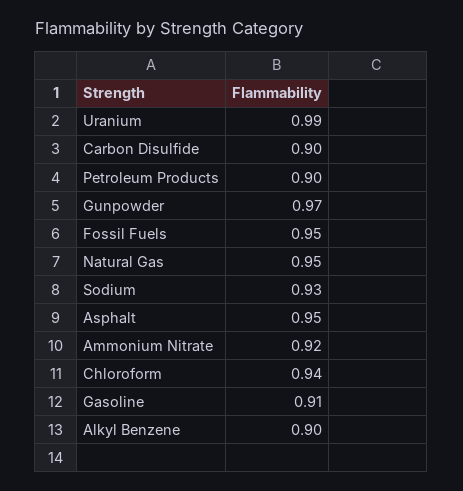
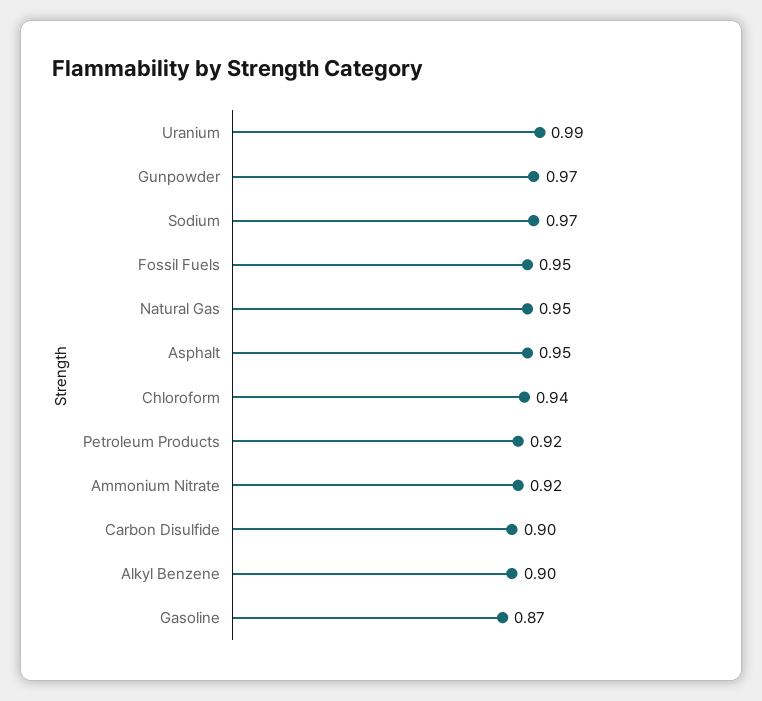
Petroleum Products: 0.9 -> 0.92
Sodium: 0.93 -> 0.97
Gasoline: 0.91 -> 0.87

